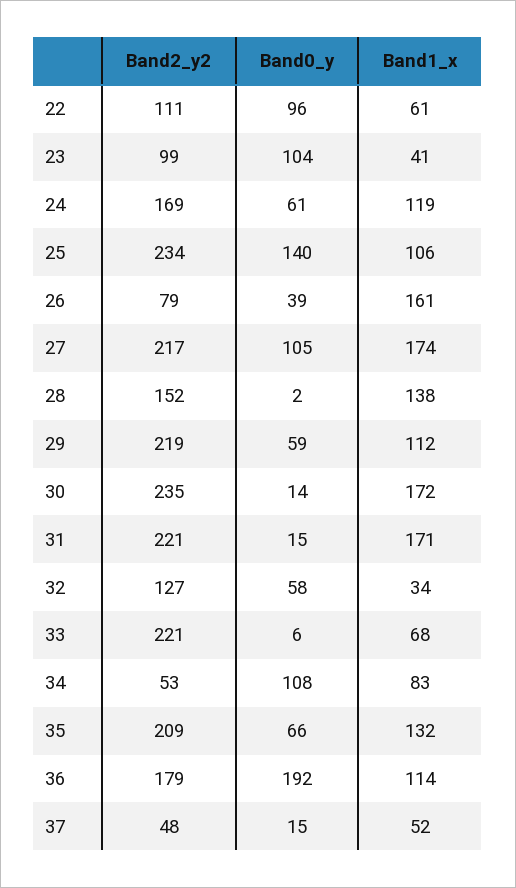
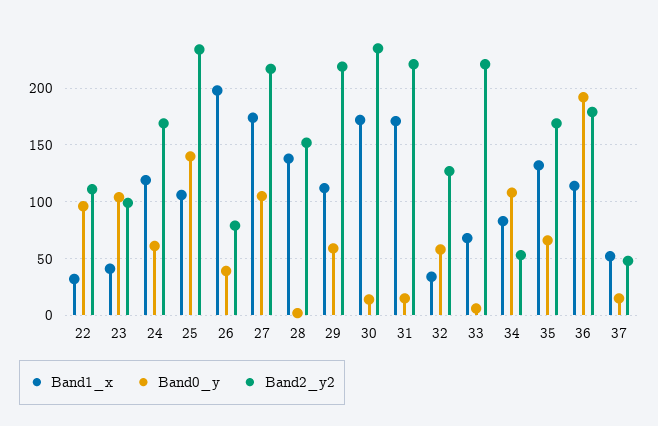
Band1_x, 22: 61 -> 30
Band1_x, 26: 161 -> 200
Band2_y2, 35: 209 -> 170

